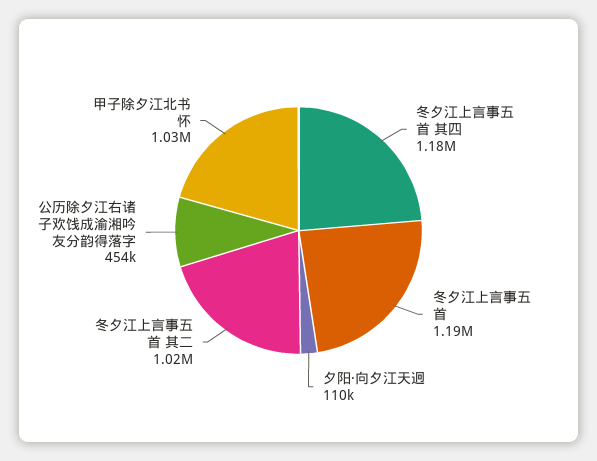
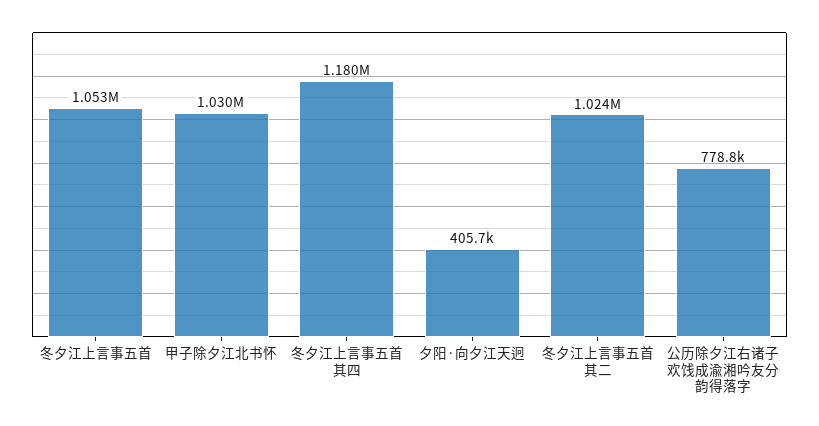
冬夕江上言事五首: 1190000 -> 1053000
夕阳·向夕江天迥: 110000 -> 405700
公历除夕江右诸子欢饯成渝湘吟友分韵得落字: 454000 -> 778800

